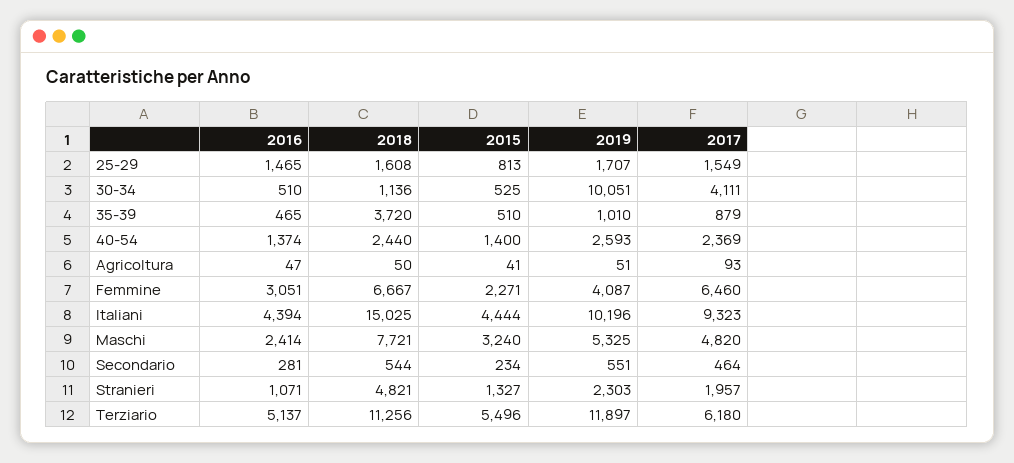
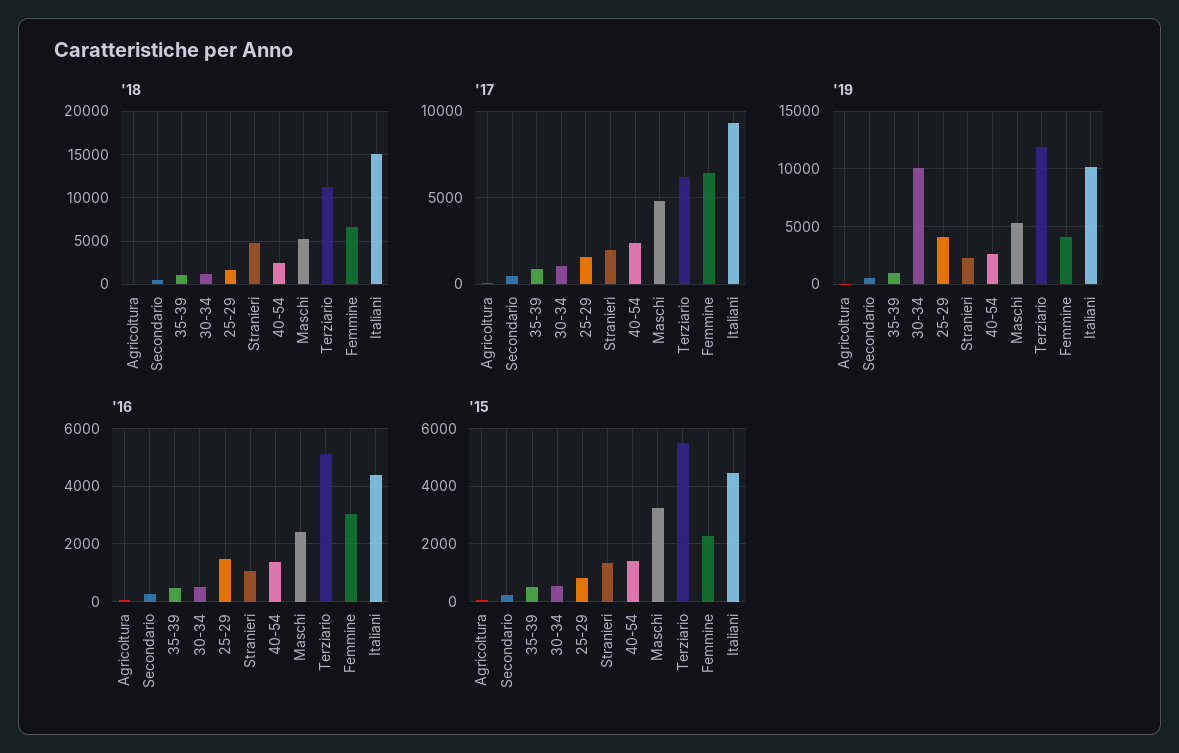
2019, 25-29: 1707 -> 4000
2017, 30-34: 4111 -> 1000
2018, 35-39: 3720 -> 1000
2018, Maschi: 7721 -> 5000

